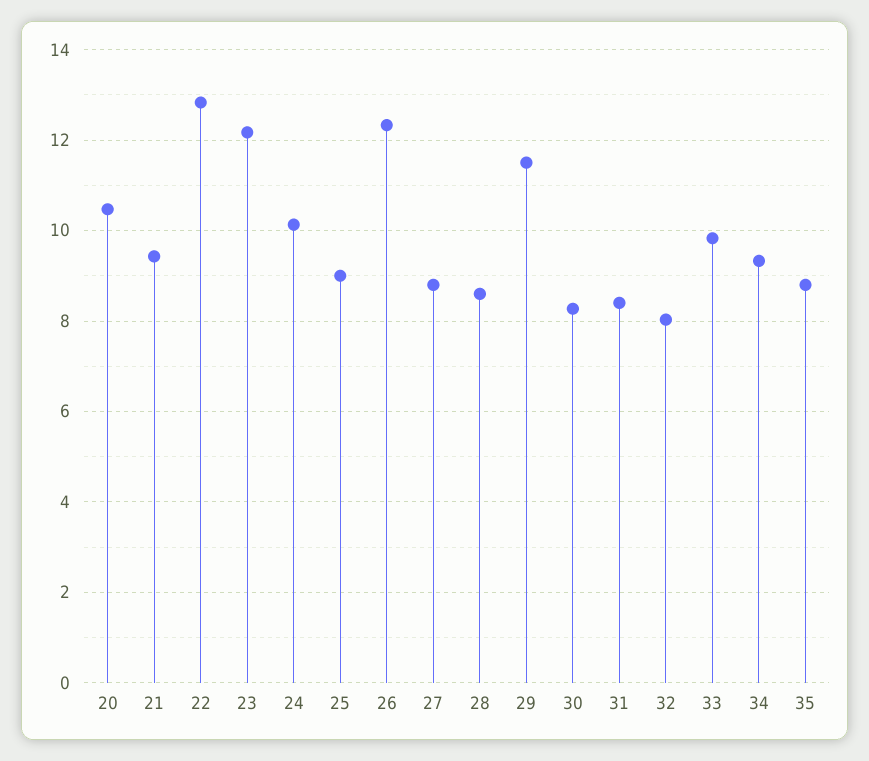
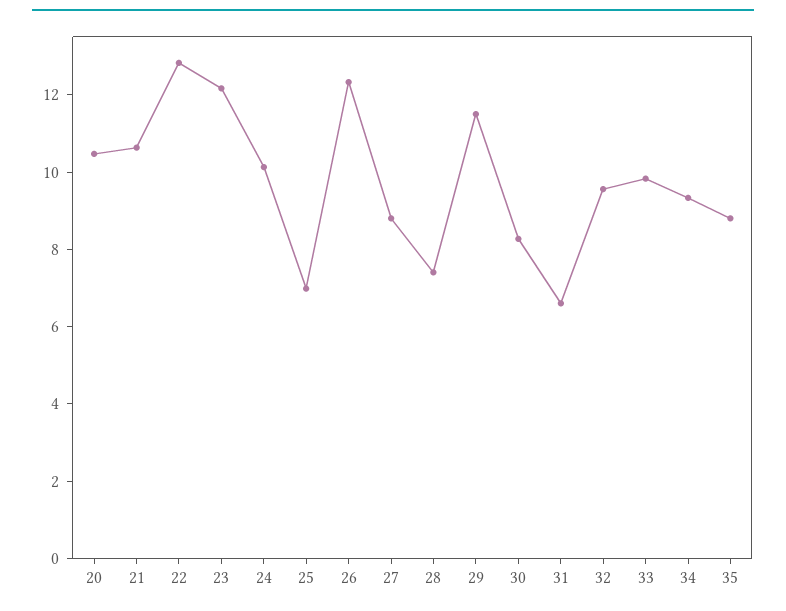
21: 9.4 -> 10.5
25: 9 -> 7
28: 8.6 -> 7.5
31: 8.4 -> 6.5
32: 8 -> 9.5

